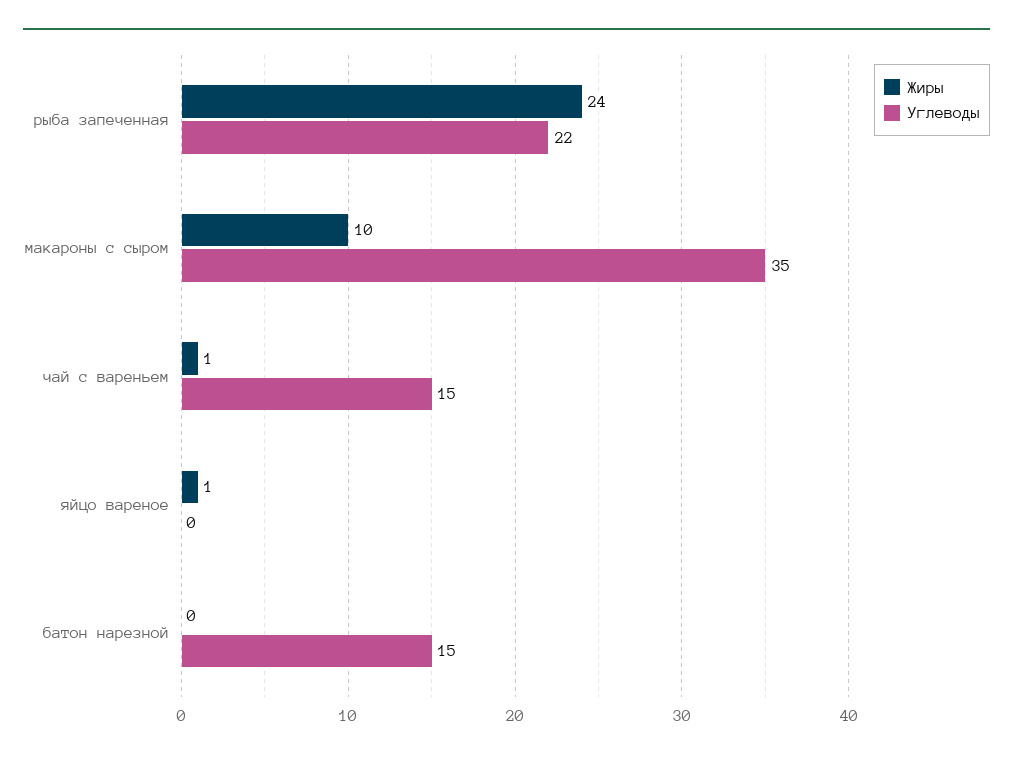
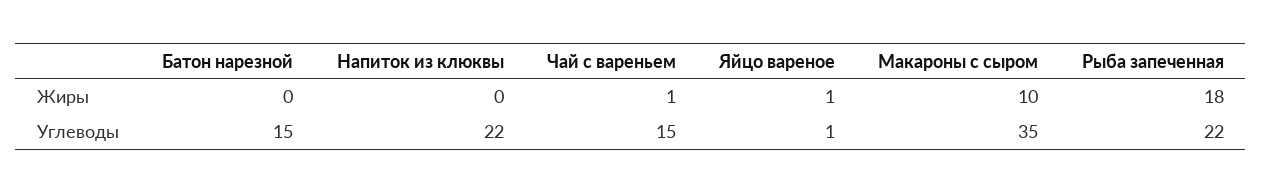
Жиры, рыба запеченная: 24 -> 18
Углеводы, яйцо вареное: 0 -> 1
Жиры, Напиток из клюквы: none -> 0
Углеводы, Напиток из клюквы: none -> 22

